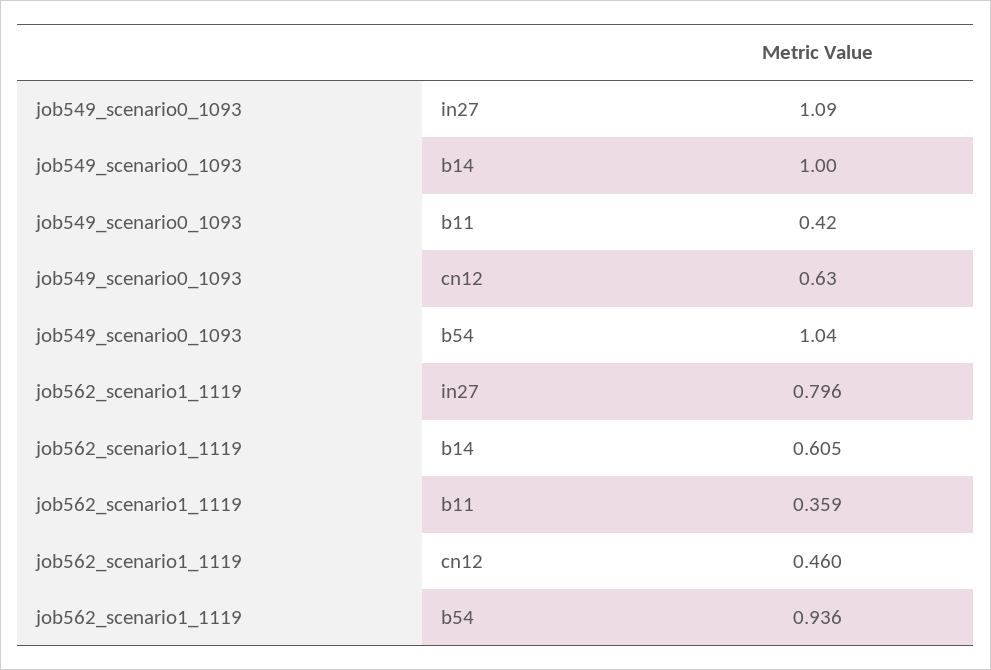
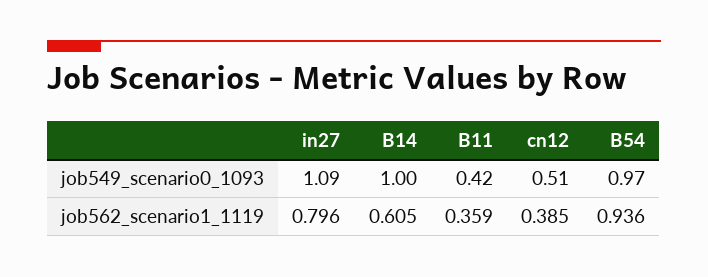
job549_scenario0_1093, cn12: 0.63 -> 0.51
job549_scenario0_1093, b54: 1.04 -> 0.97
job562_scenario1_1119, cn12: 0.46 -> 0.385

